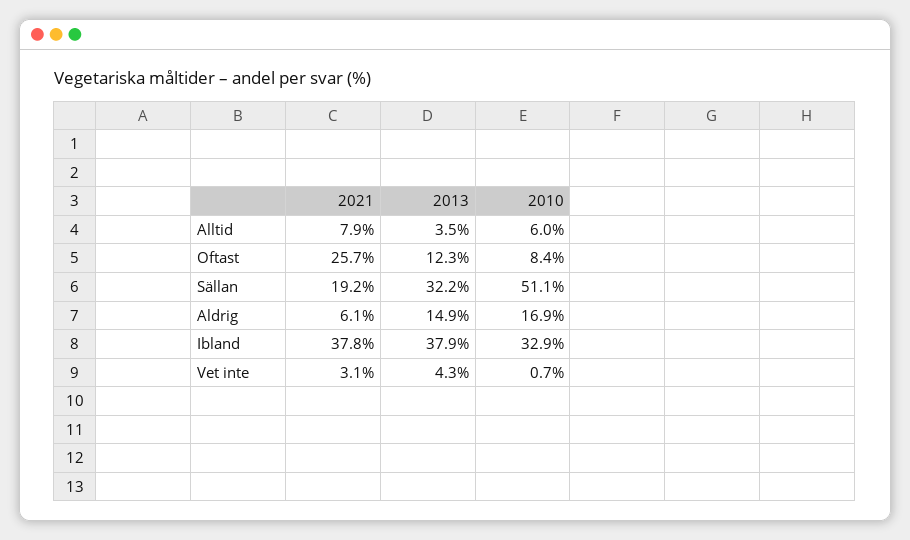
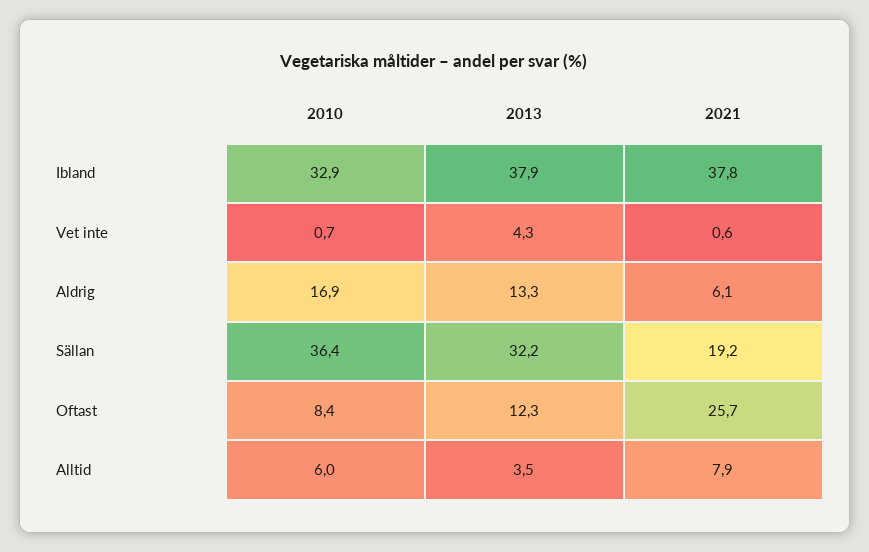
2010, Sällan: 51.1 -> 36.4
2013, Aldrig: 14.9 -> 13.3
2021, Vet inte: 3.1 -> 0.6

